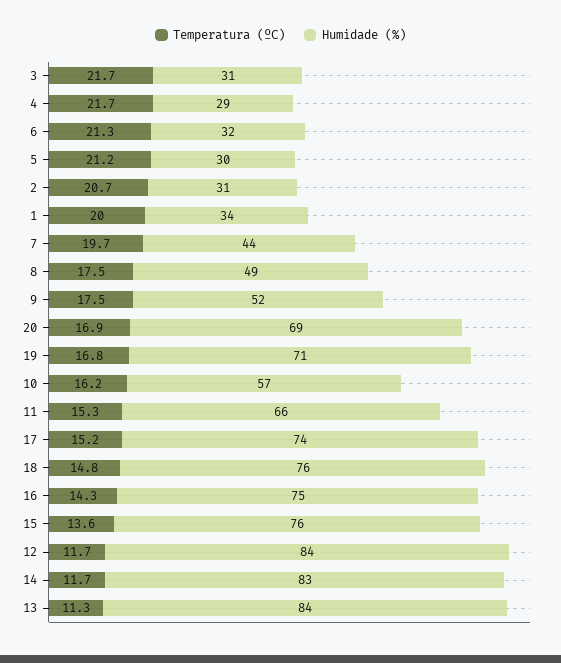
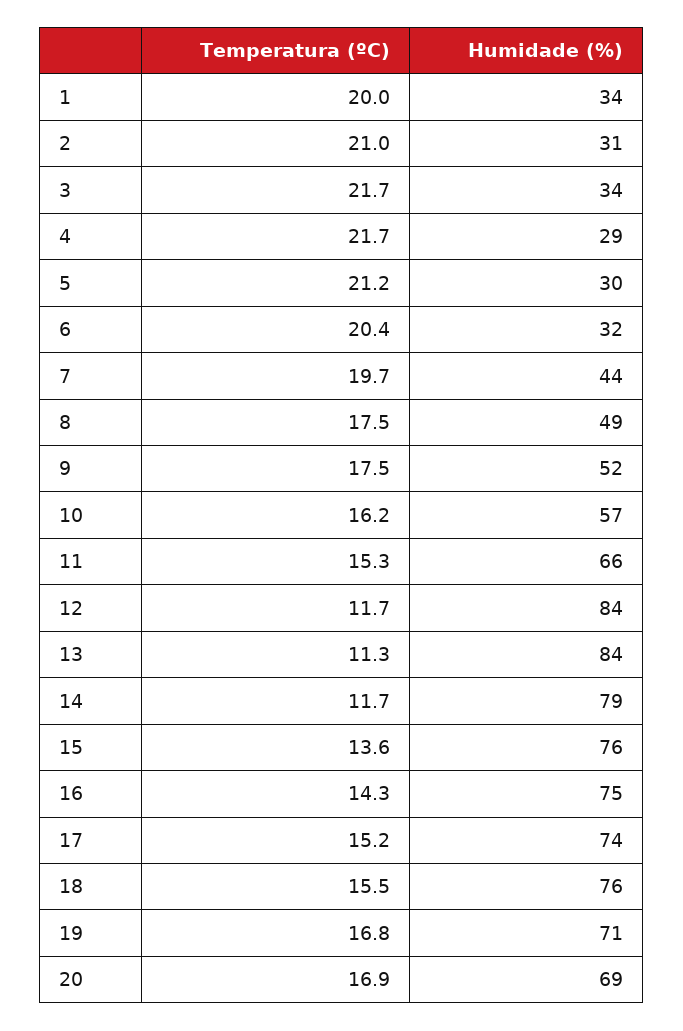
Humidade (%), 3: 31 -> 34
Temperatura (ºC), 6: 21.3 -> 20.4
Temperatura (ºC), 2: 20.7 -> 21
Temperatura (ºC), 18: 14.8 -> 15.5
Humidade (%), 14: 83 -> 79

